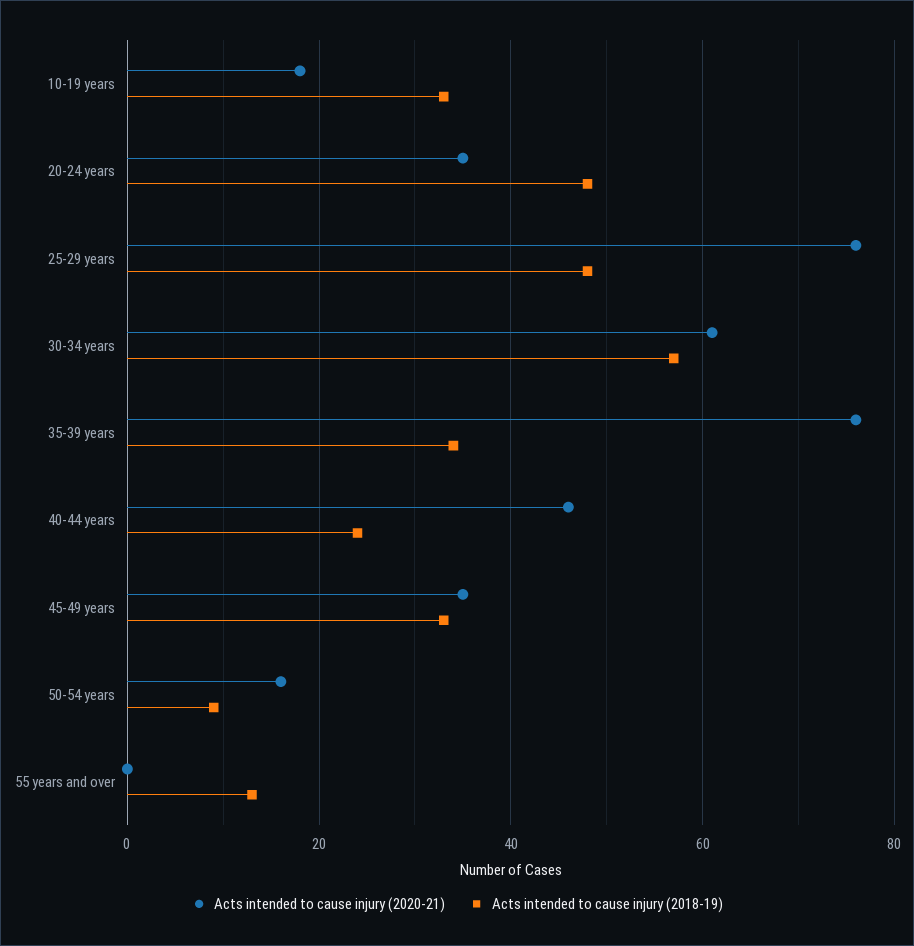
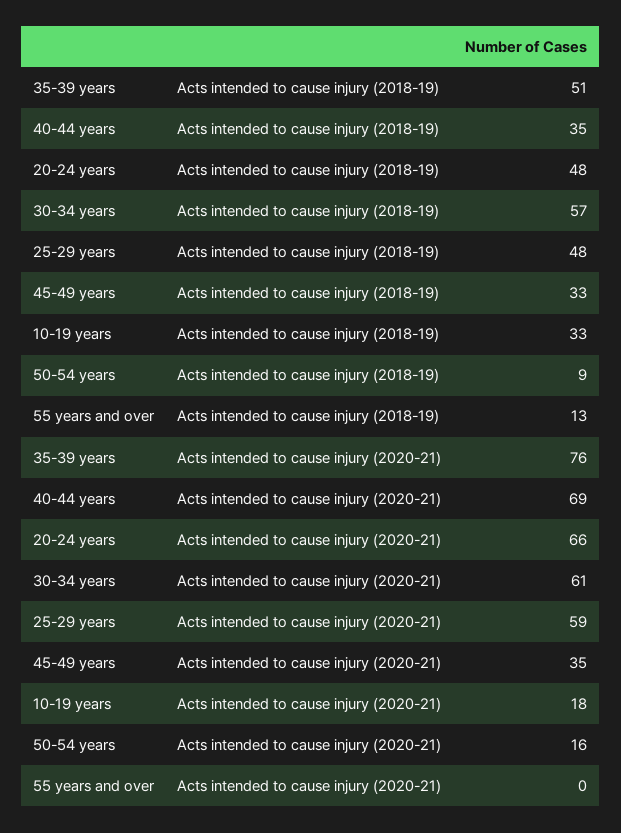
Acts intended to cause injury (2020-21), 20-24 years: 35 -> 66
Acts intended to cause injury (2020-21), 25-29 years: 75 -> 59
Acts intended to cause injury (2018-19), 35-39 years: 35 -> 51
Acts intended to cause injury (2020-21), 40-44 years: 45 -> 69
Acts intended to cause injury (2018-19), 40-44 years: 25 -> 35

